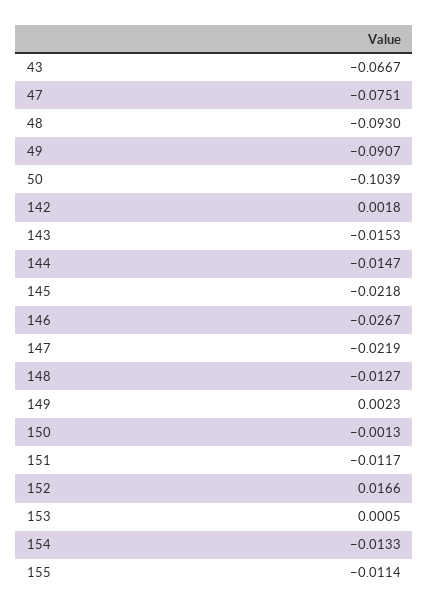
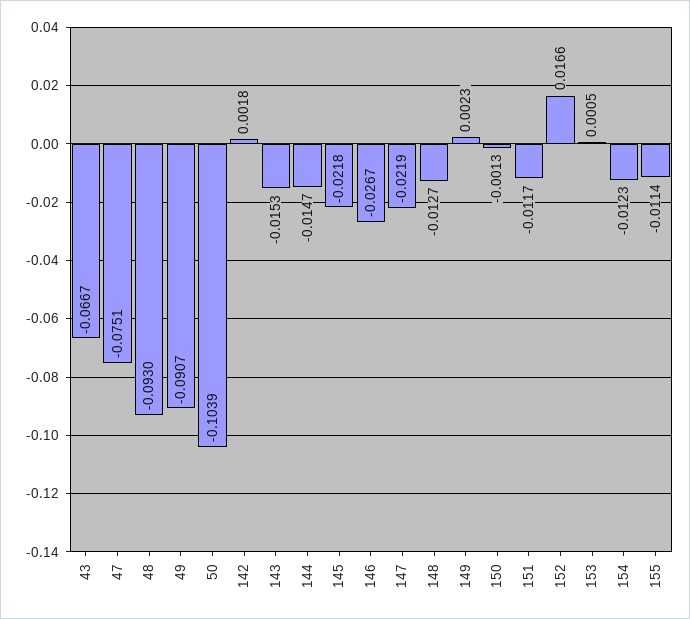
154: -0.0133 -> -0.0123

